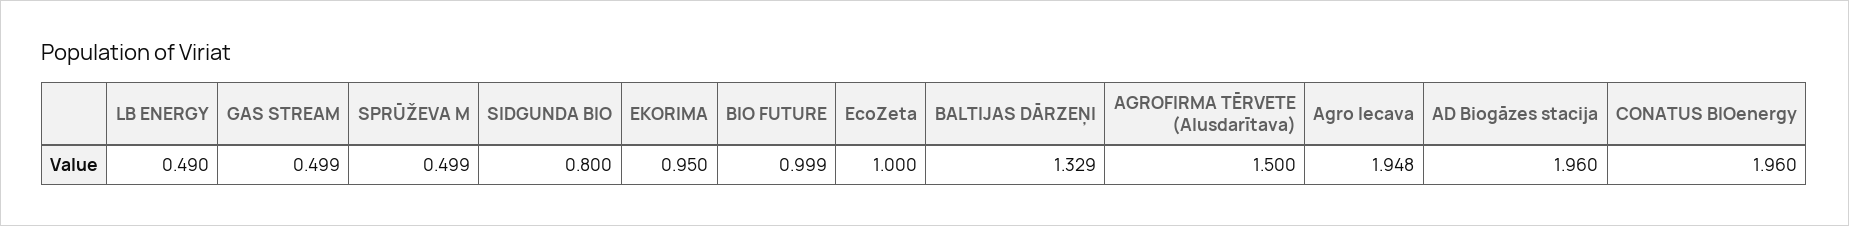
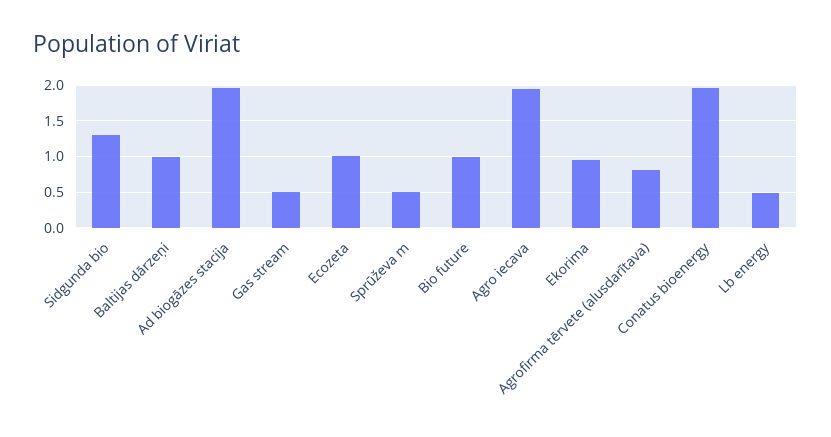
SIDGUNDA BIO: 0.8 -> 1.3
BALTIJAS DĀRZEŅI: 1.329 -> 1
AGROFIRMA TĒRVETE (Alusdarītava): 1.5 -> 0.8

